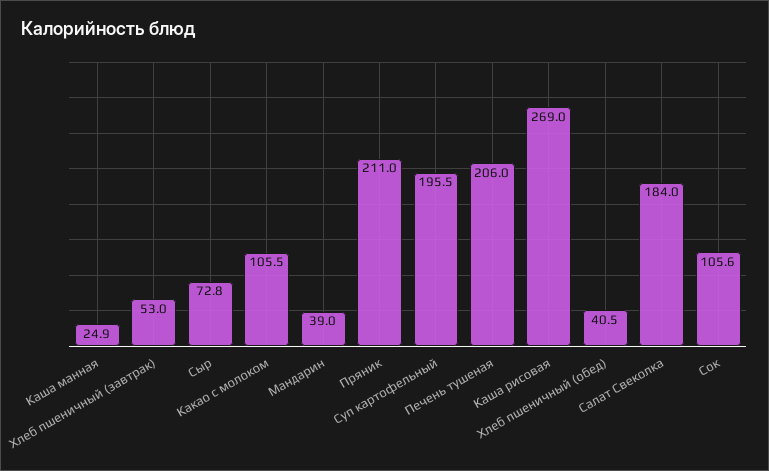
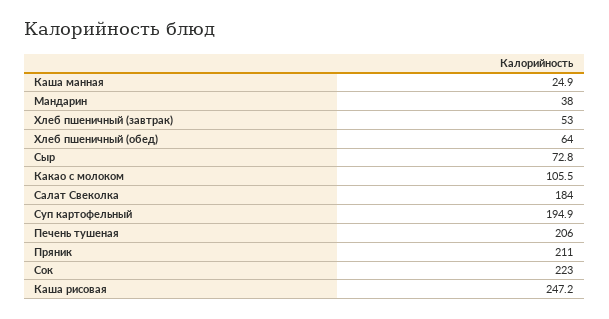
Мандарин: 39 -> 38
Суп картофельный: 195.5 -> 194.9
Каша рисовая: 269 -> 247.2
Хлеб пшеничный (обед): 40.5 -> 64
Сок: 105.6 -> 223

